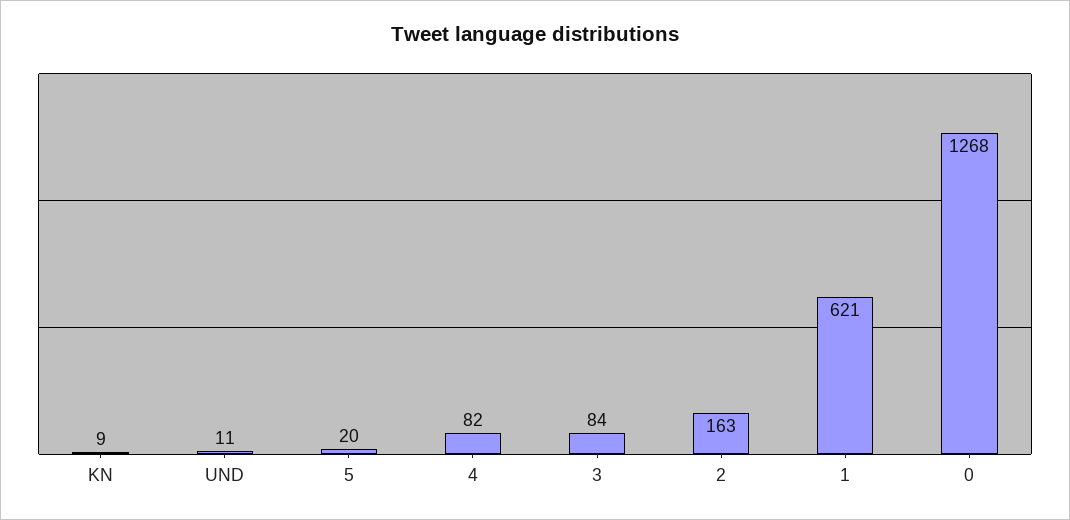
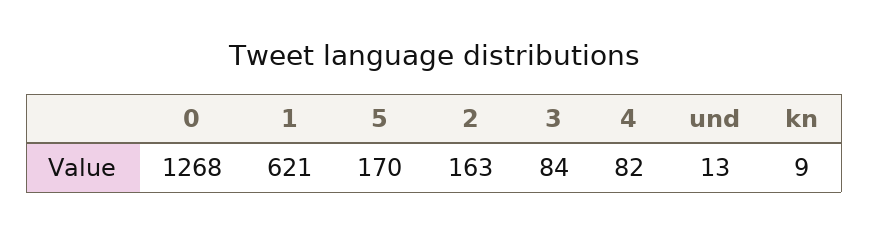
UND: 11 -> 13
5: 20 -> 170

